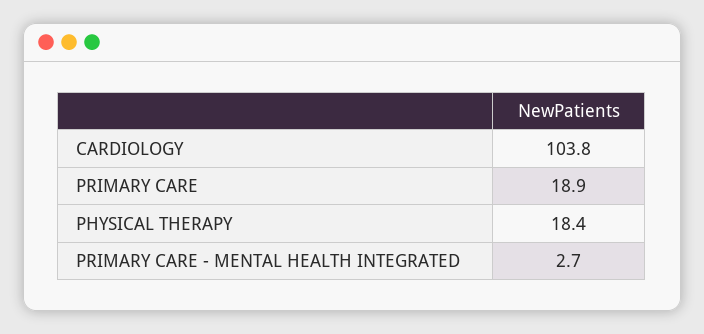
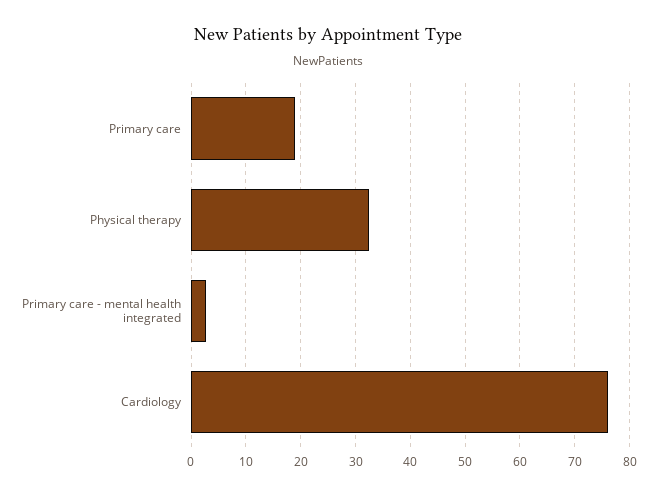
CARDIOLOGY: 103.8 -> 76
PHYSICAL THERAPY: 18.4 -> 32

